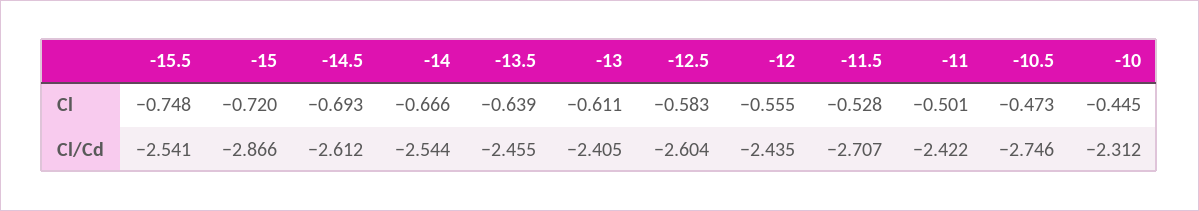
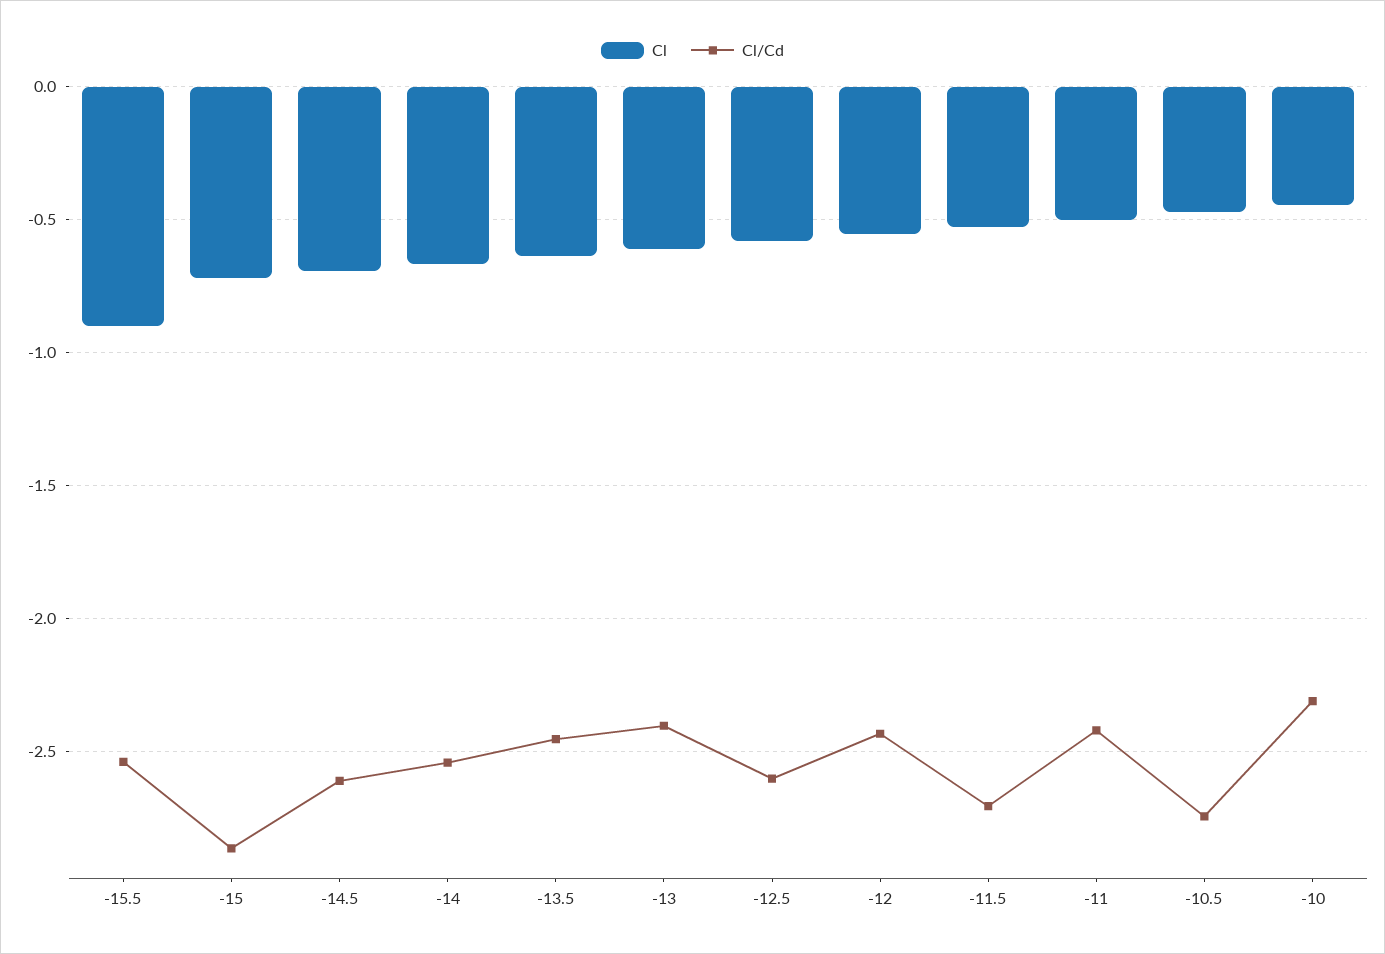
Cl, -15.5: -0.748 -> -0.9

